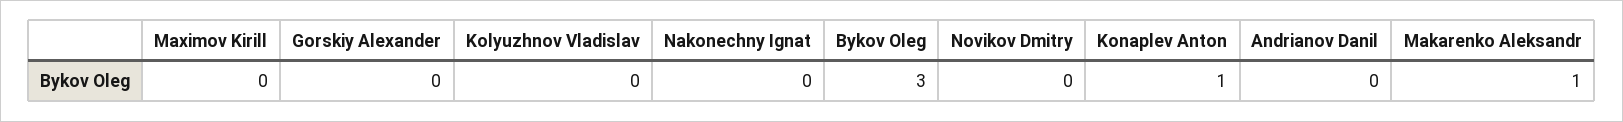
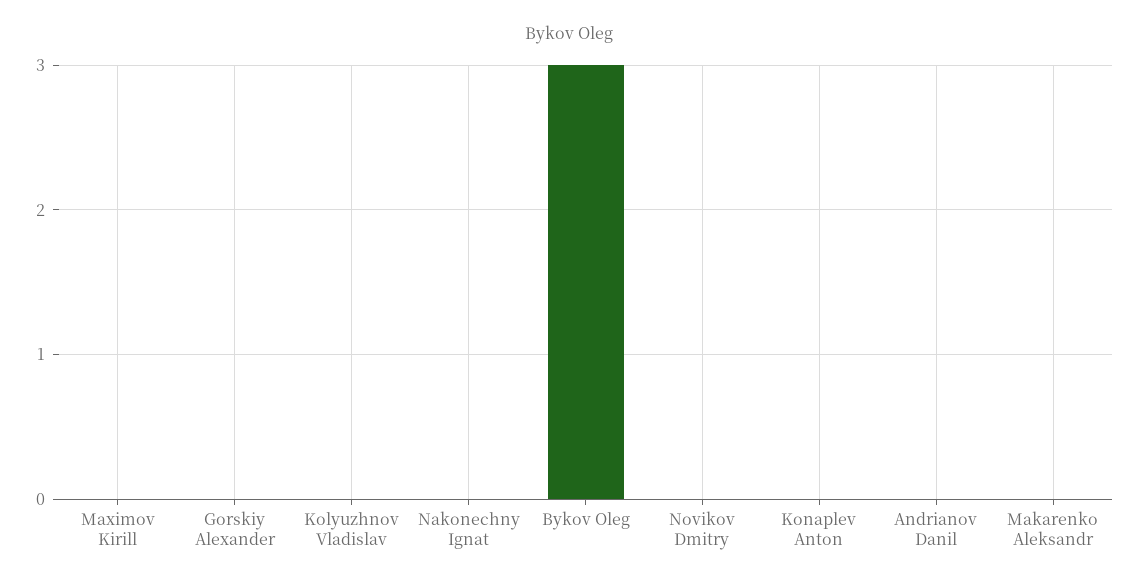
Konaplev Anton: 1 -> 0
Makarenko Aleksandr: 1 -> 0

